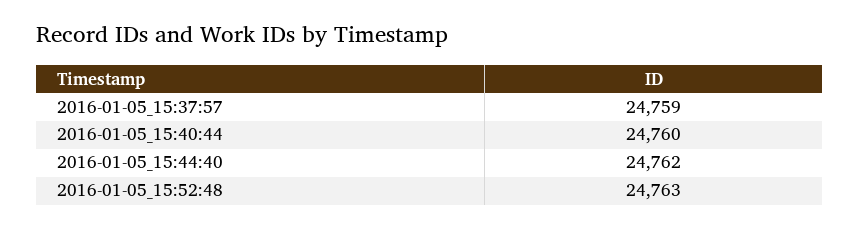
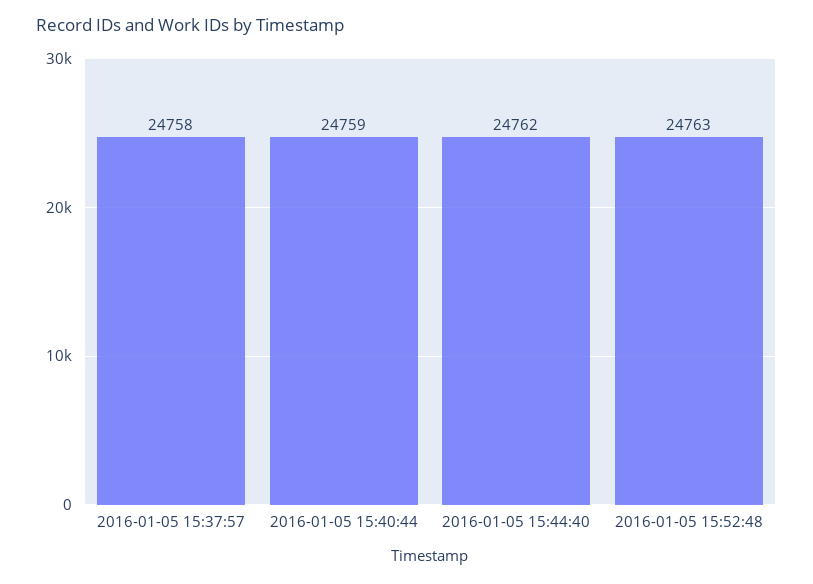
2016-01-05_15:37:57: 24759 -> 24758
2016-01-05_15:40:44: 24760 -> 24759

